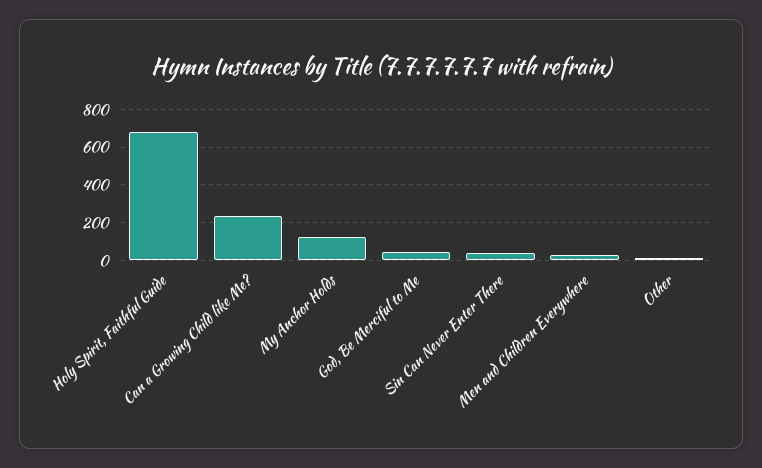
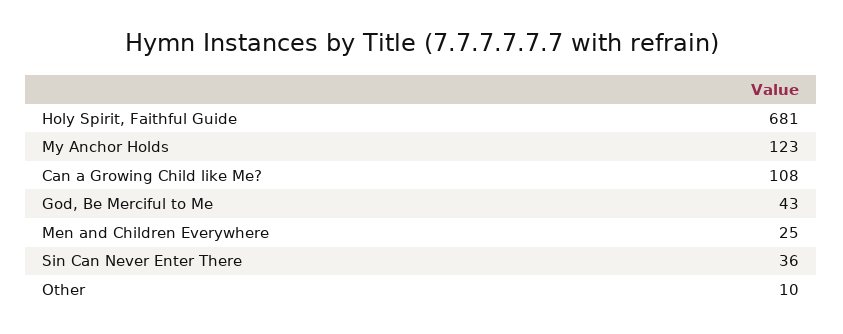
Can a Growing Child like Me?: 250 -> 108

